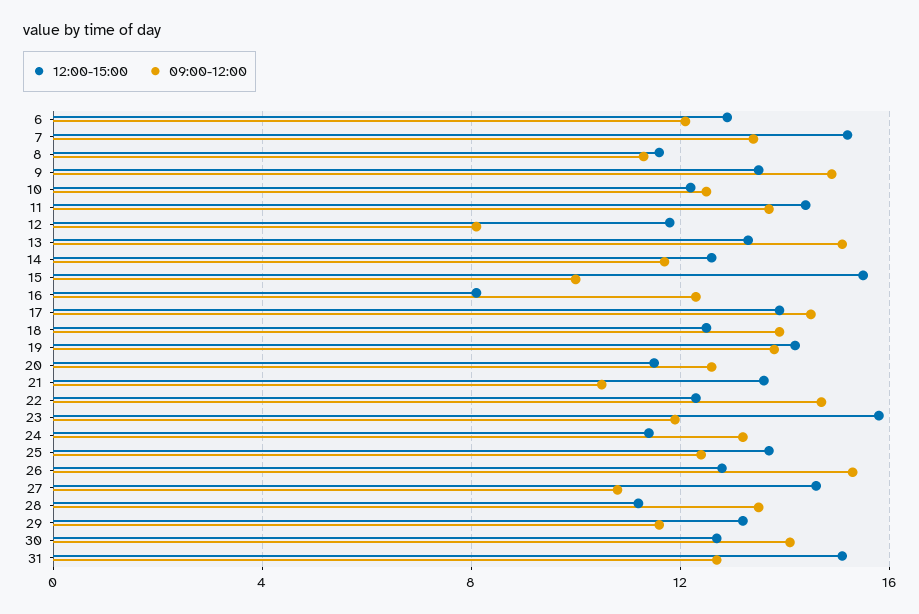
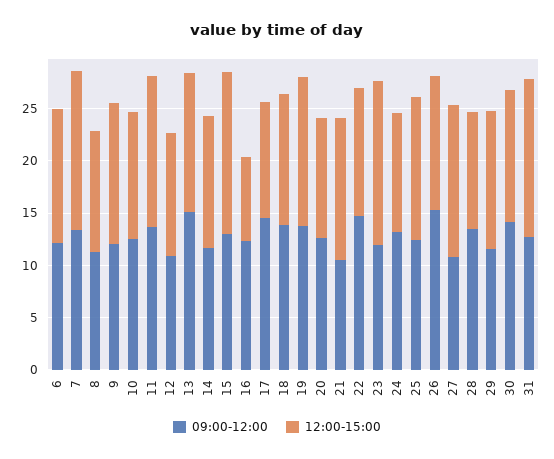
09:00-12:00, 9: 15 -> 12
09:00-12:00, 12: 8 -> 11
09:00-12:00, 15: 10 -> 13
12:00-15:00, 17: 14 -> 11

